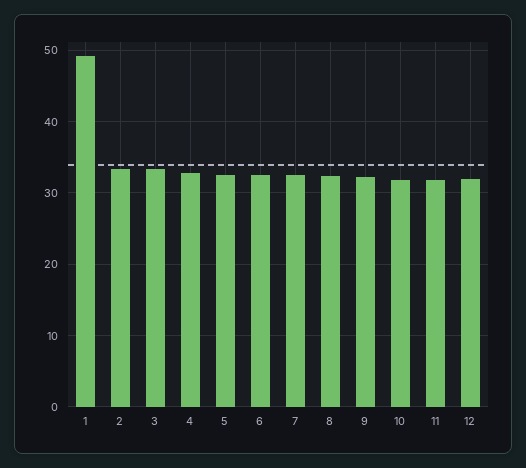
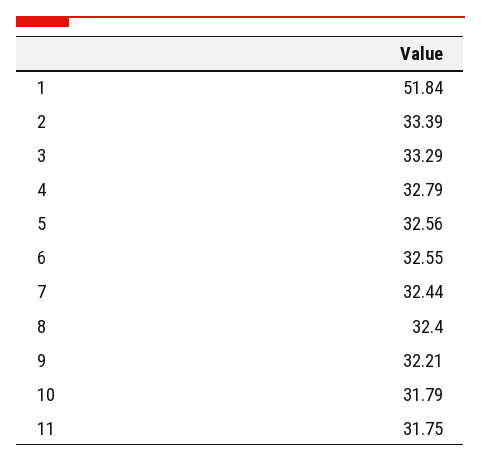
1: 49 -> 51.84
12: 32 -> none

